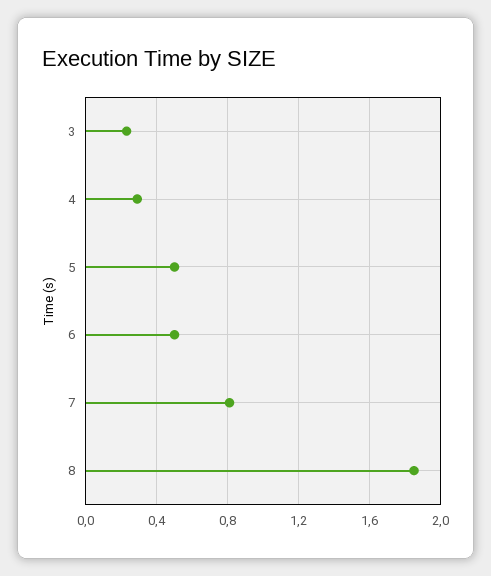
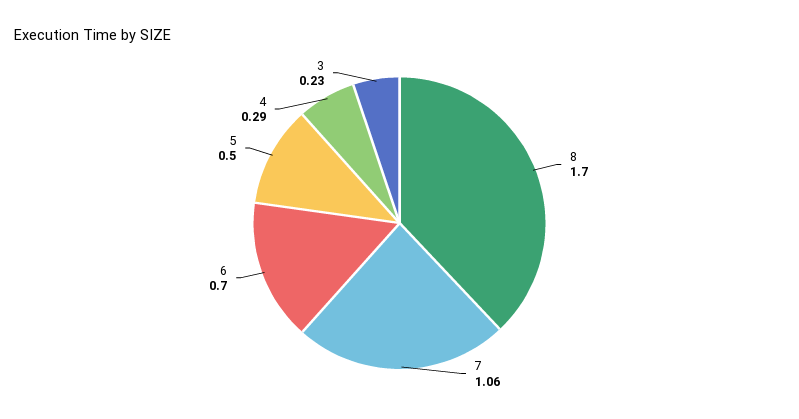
6: 0.5 -> 0.7
7: 0.8 -> 1.06
8: 1.85 -> 1.7

